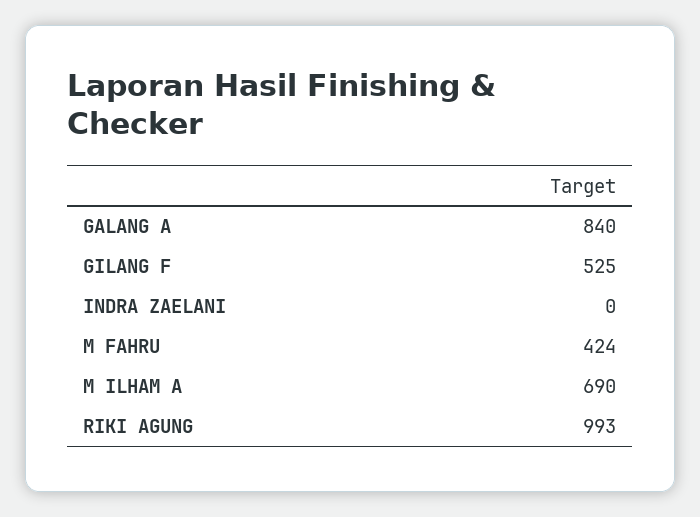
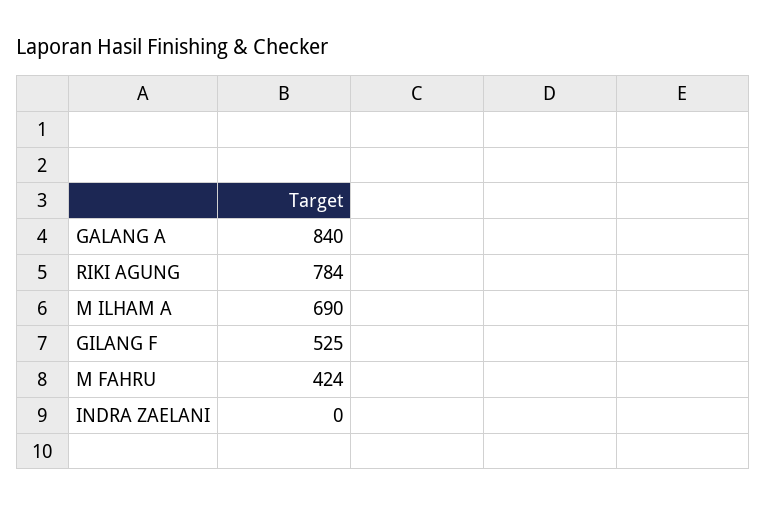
RIKI AGUNG: 993 -> 784

